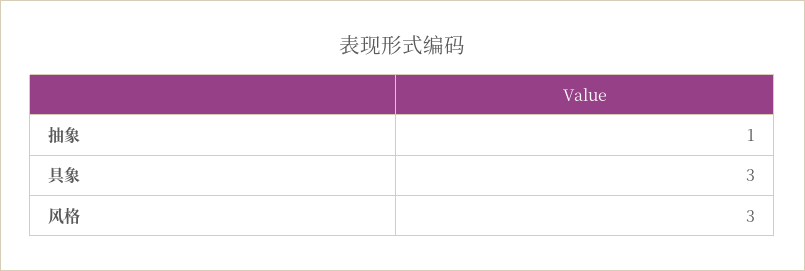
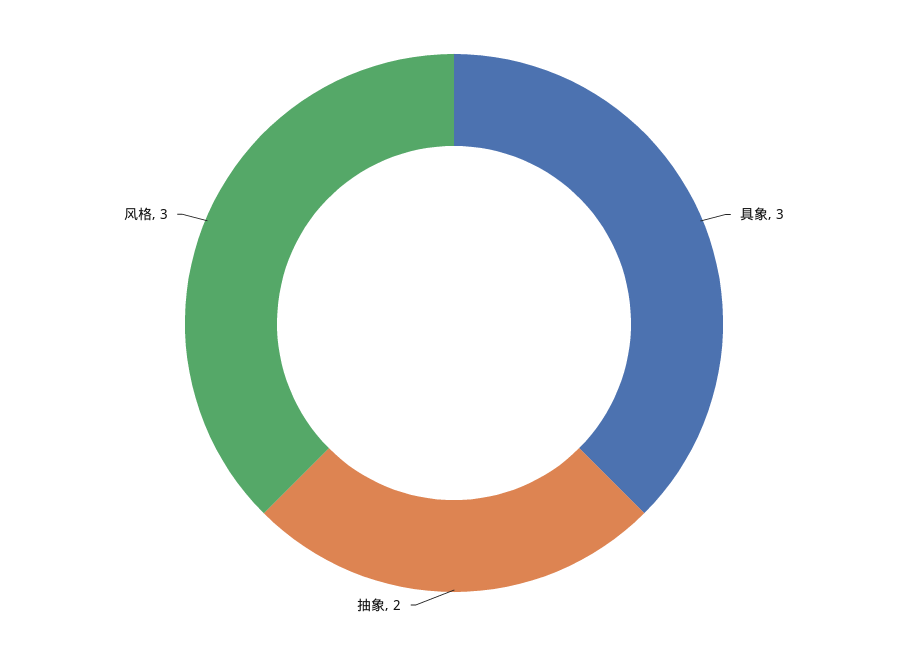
抽象: 1 -> 2

